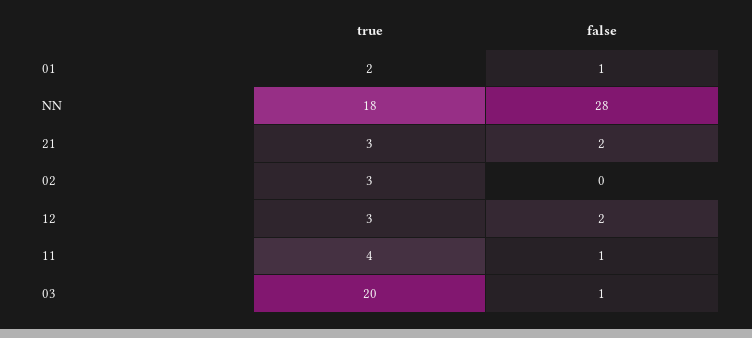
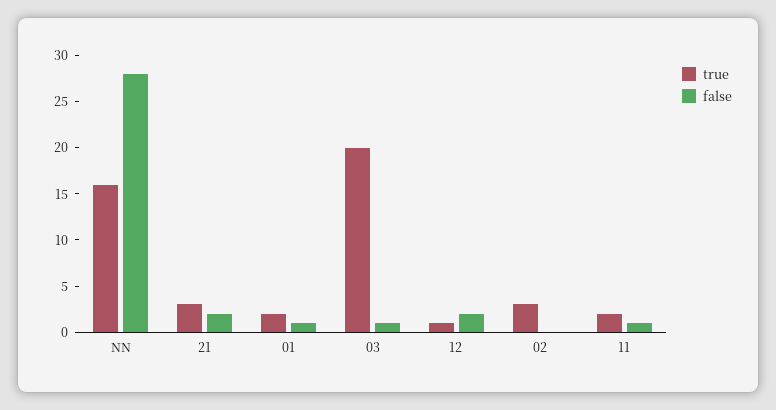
true, NN: 18 -> 16
true, 12: 3 -> 1
true, 11: 4 -> 2

